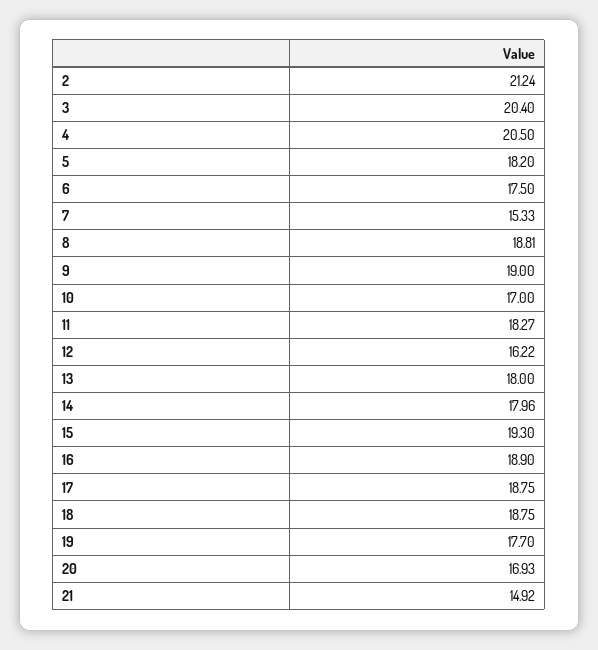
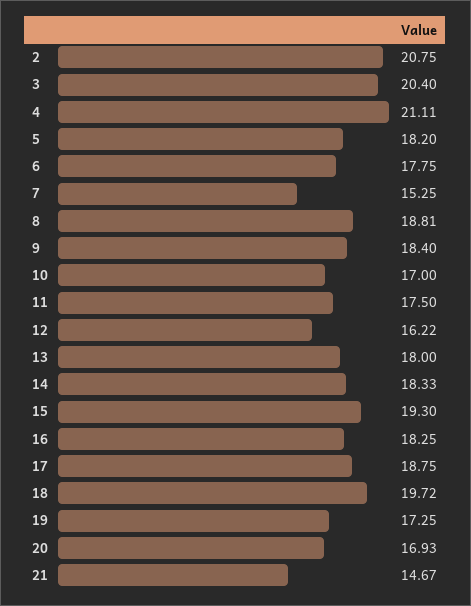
2: 21.24 -> 20.75
4: 20.5 -> 21.11
6: 17.5 -> 17.75
7: 15.33 -> 15.25
9: 19 -> 18.4
11: 18.27 -> 17.5
14: 17.96 -> 18.33
16: 18.9 -> 18.25
18: 18.75 -> 19.72
19: 17.7 -> 17.25
21: 14.92 -> 14.67

